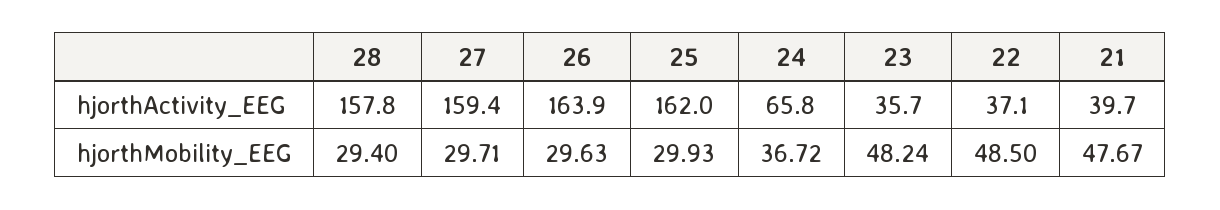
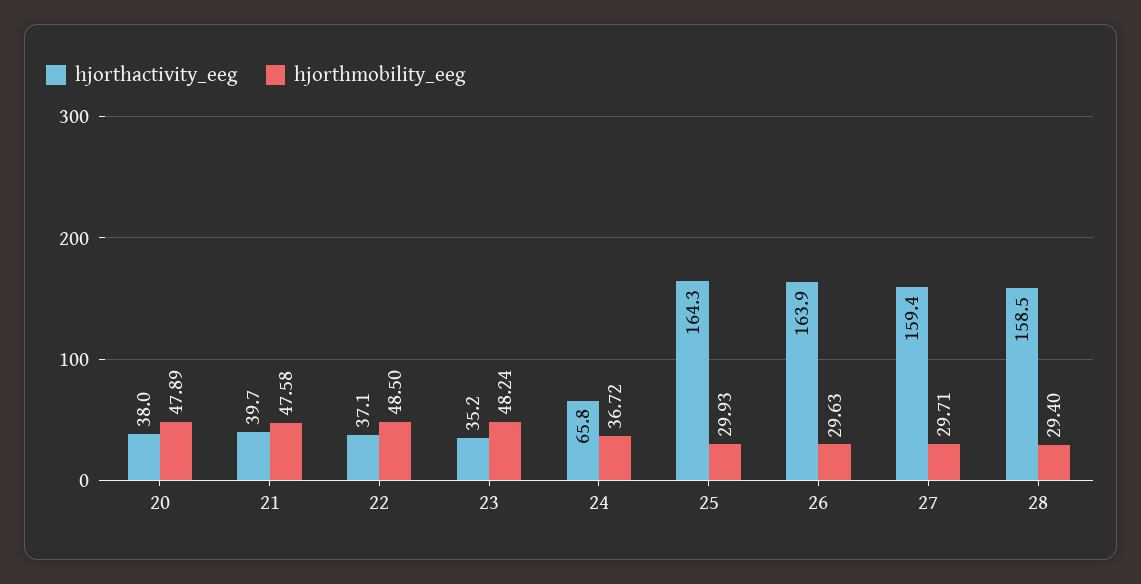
hjorthActivity_EEG, 28: 157.8 -> 158.5
hjorthActivity_EEG, 25: 162 -> 164.3
hjorthActivity_EEG, 23: 35.7 -> 35.2
hjorthMobility_EEG, 21: 47.67 -> 47.58
hjorthActivity_EEG, 20: none -> 38
hjorthMobility_EEG, 20: none -> 47.89

